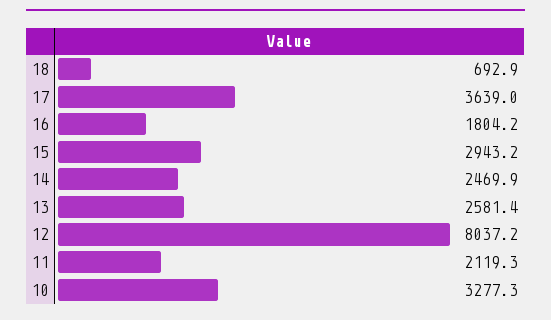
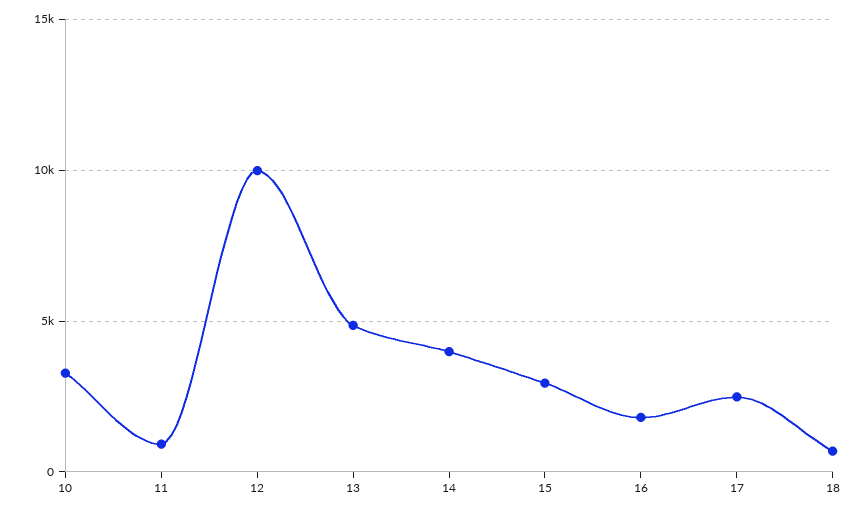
17: 3639 -> 2500
14: 2469.9 -> 4000
13: 2581.4 -> 5000
12: 8037.2 -> 10000
11: 2119.3 -> 1000

